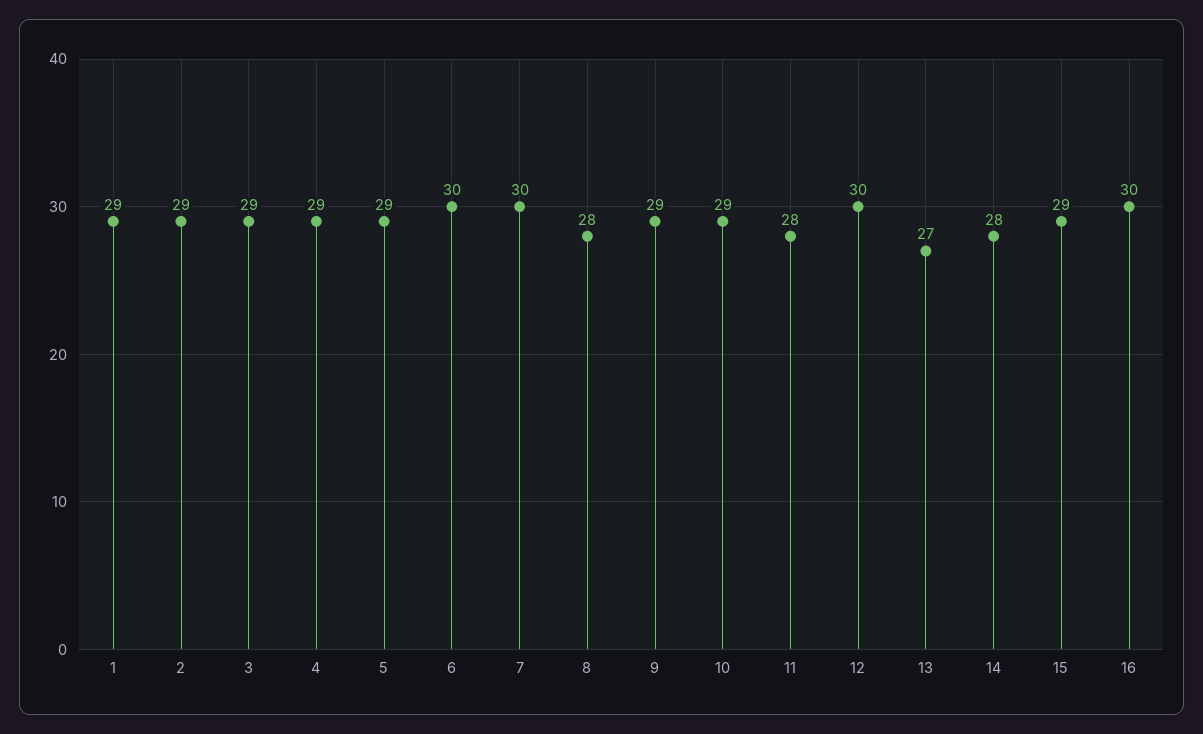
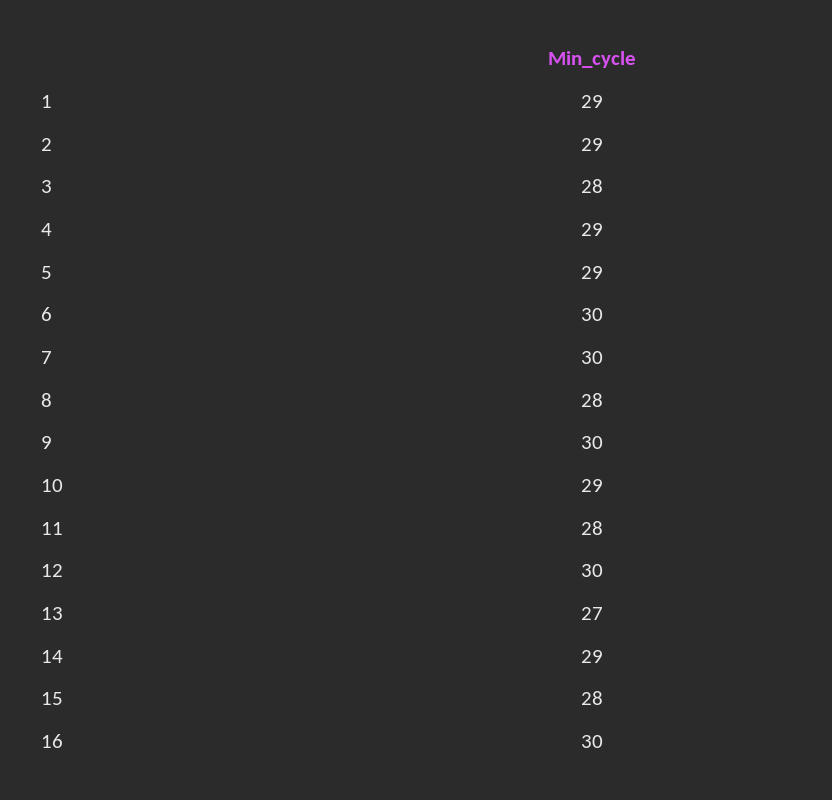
3: 29 -> 28
9: 29 -> 30
14: 28 -> 29
15: 29 -> 28

